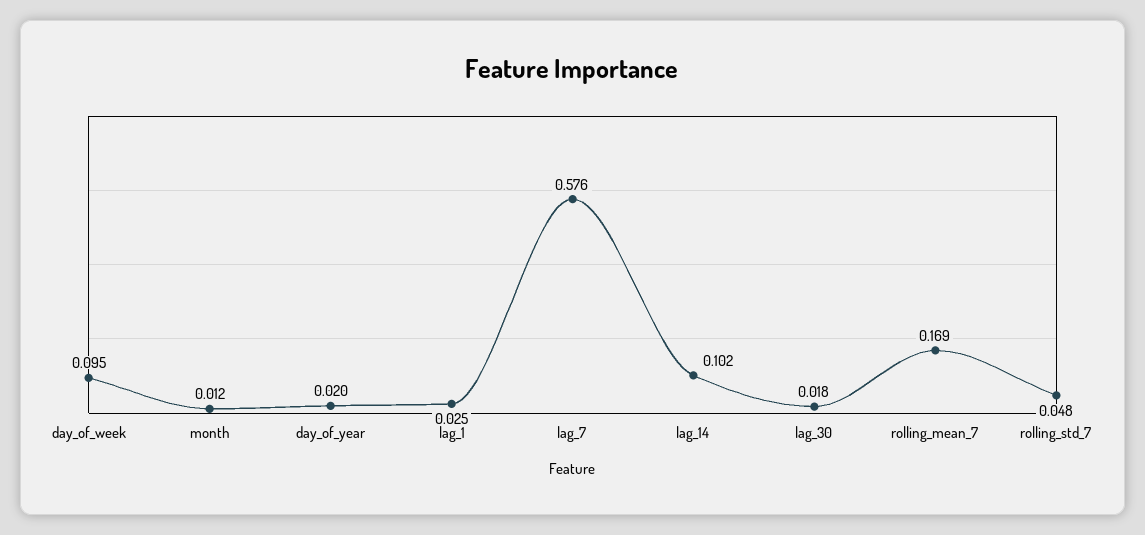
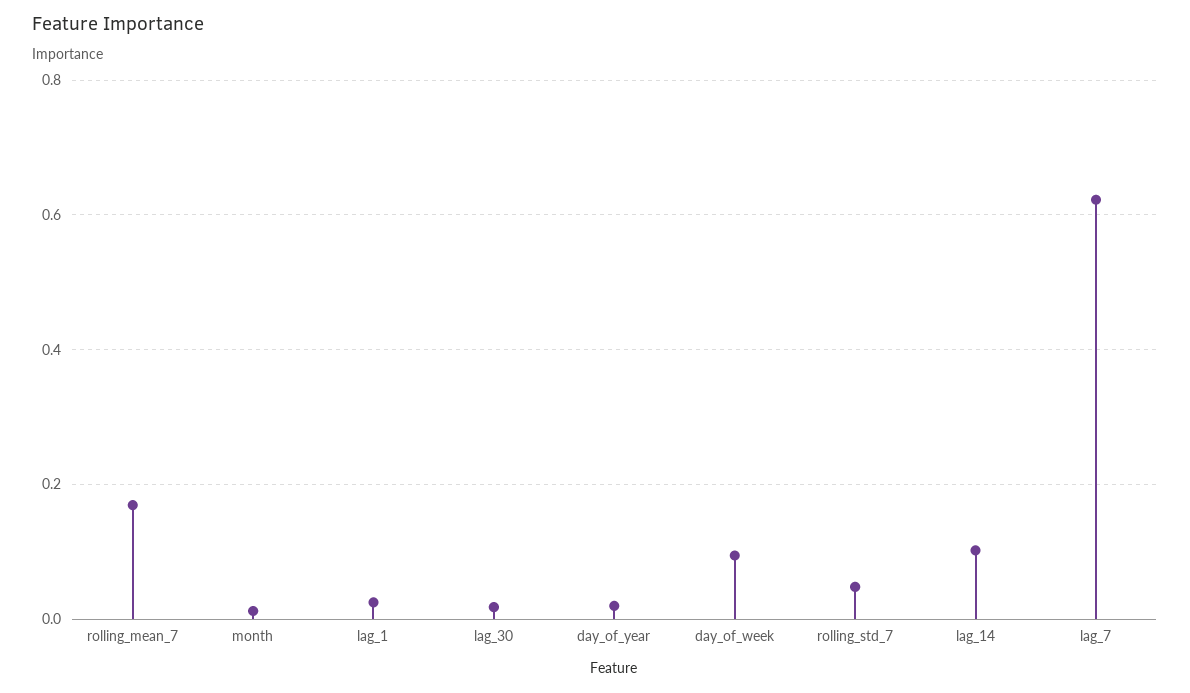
lag_7: 0.576 -> 0.62

